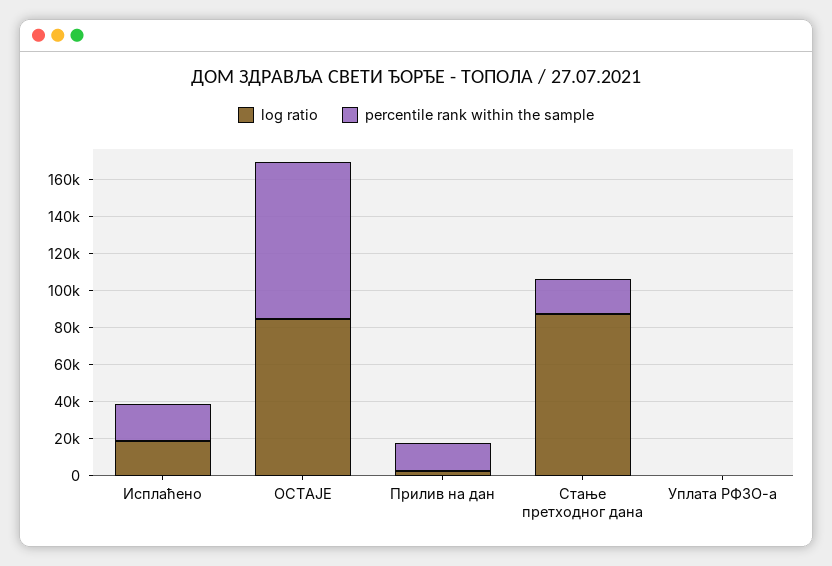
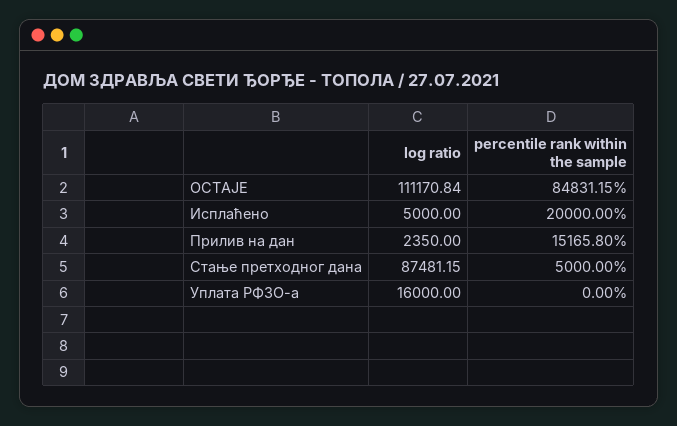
log ratio, Исплаћено: 20000 -> 5000
log ratio, ОСТАЈЕ: 85000 -> 111170.84
percentile rank within the sample, Стање претходног дана: 20000 -> 5000
log ratio, Уплата РФЗО-а: 0 -> 16000

